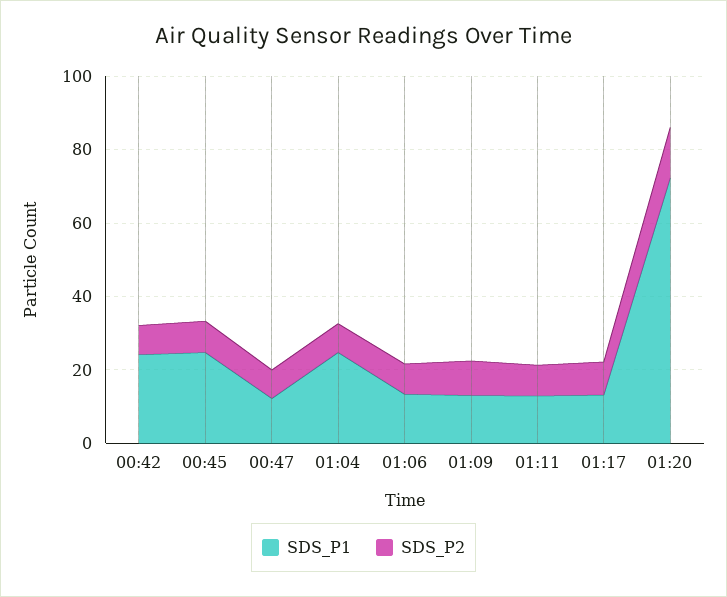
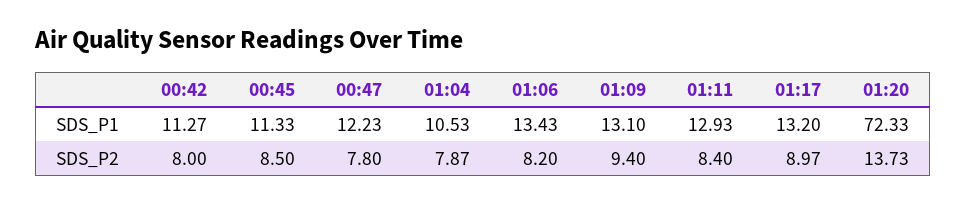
SDS_P1, 00:42: 25 -> 11.27
SDS_P1, 00:45: 25 -> 11.33
SDS_P1, 01:04: 25 -> 10.53

